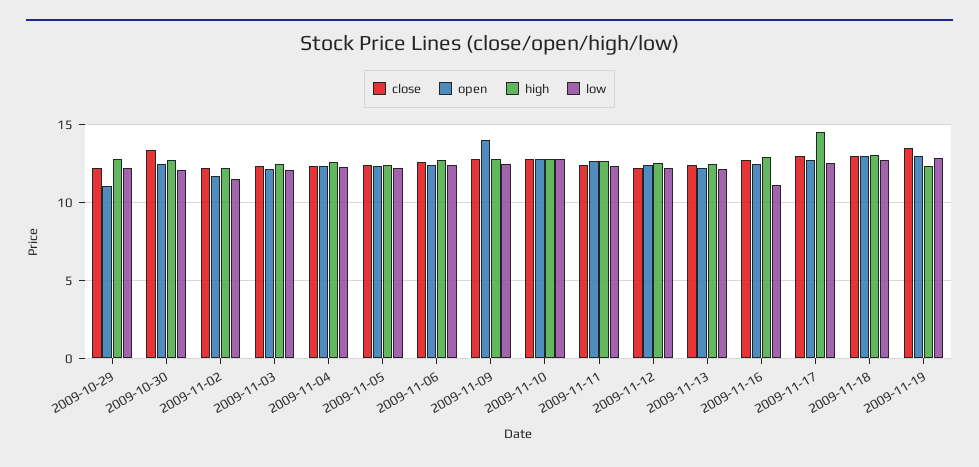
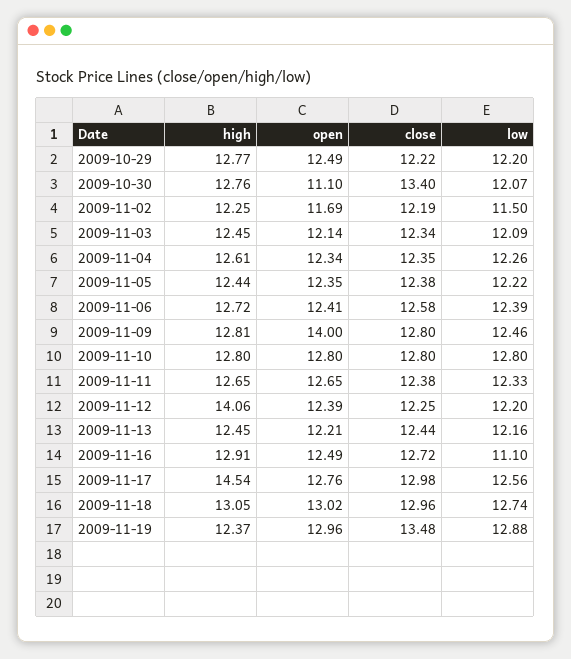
open, 2009-10-29: 11 -> 12.49
open, 2009-10-30: 12.5 -> 11.1
high, 2009-11-12: 12.5 -> 14.06

